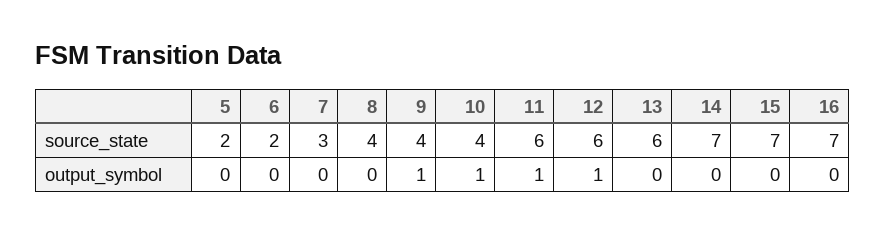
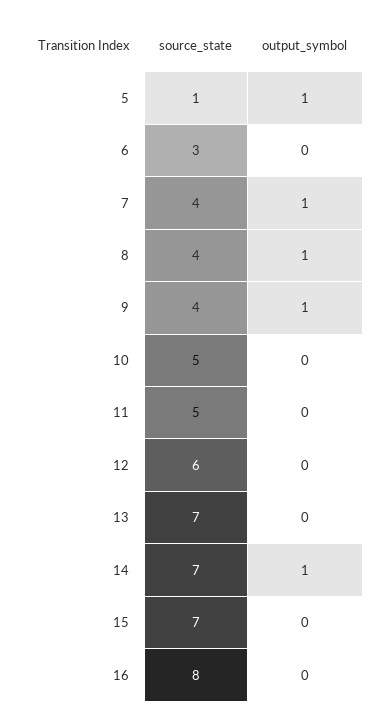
5, source_state: 2 -> 1
6, source_state: 2 -> 3
7, source_state: 3 -> 4
10, source_state: 4 -> 5
11, source_state: 6 -> 5
13, source_state: 6 -> 7
16, source_state: 7 -> 8
5, output_symbol: 0 -> 1
7, output_symbol: 0 -> 1
8, output_symbol: 0 -> 1
10, output_symbol: 1 -> 0
11, output_symbol: 1 -> 0
12, output_symbol: 1 -> 0
14, output_symbol: 0 -> 1

